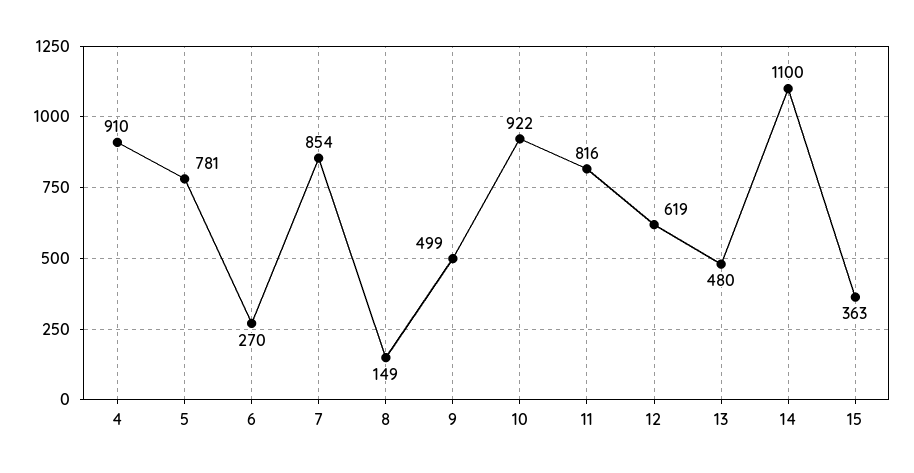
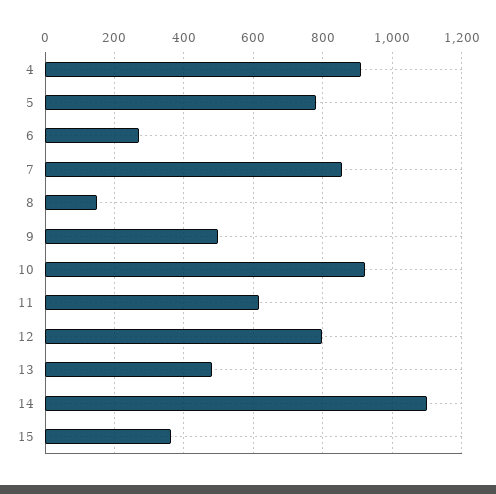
11: 816 -> 620
12: 619 -> 800

